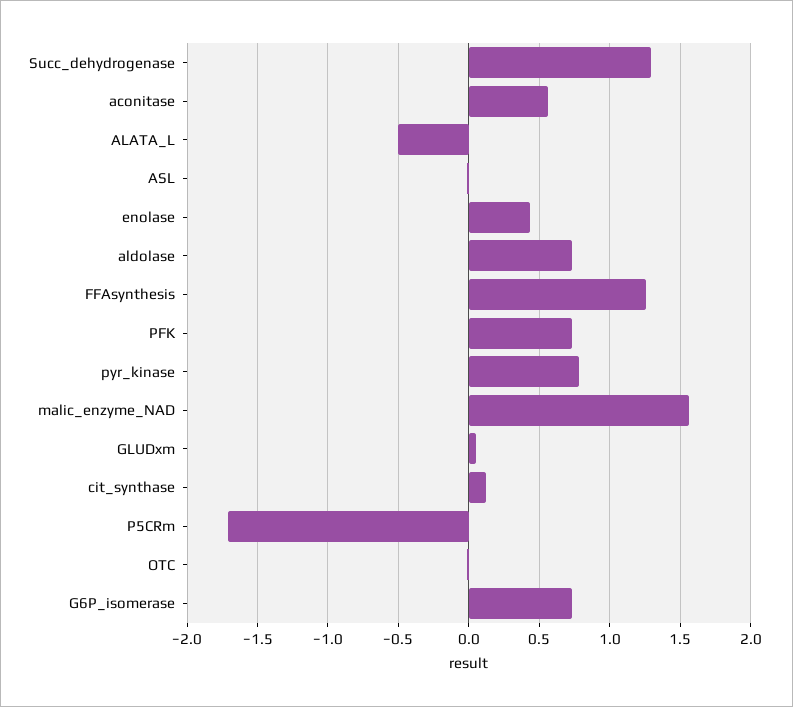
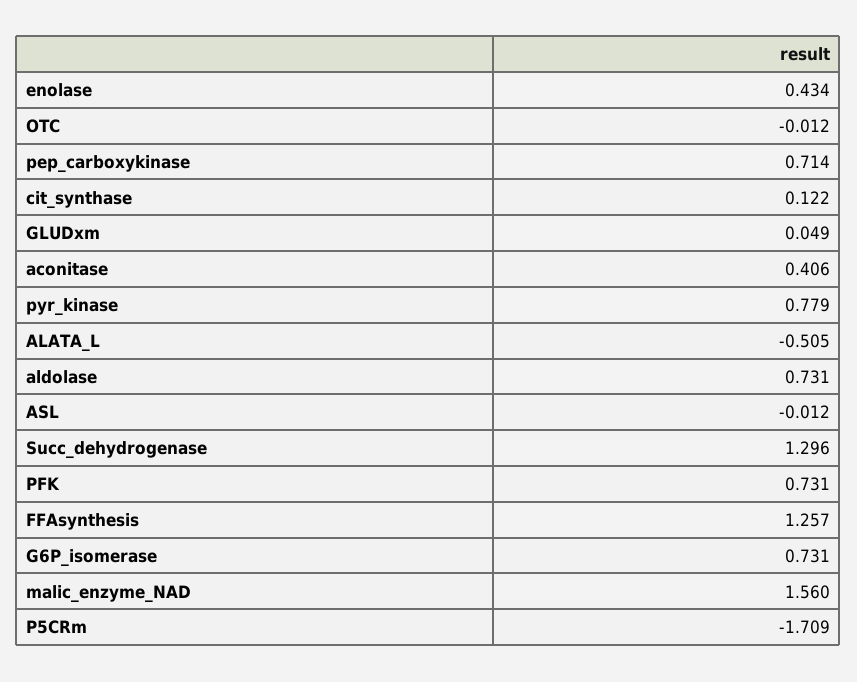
aconitase: 0.55 -> 0.406
pep_carboxykinase: none -> 0.714

